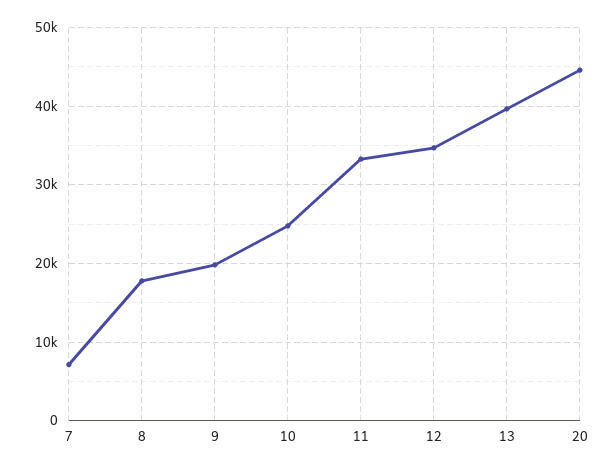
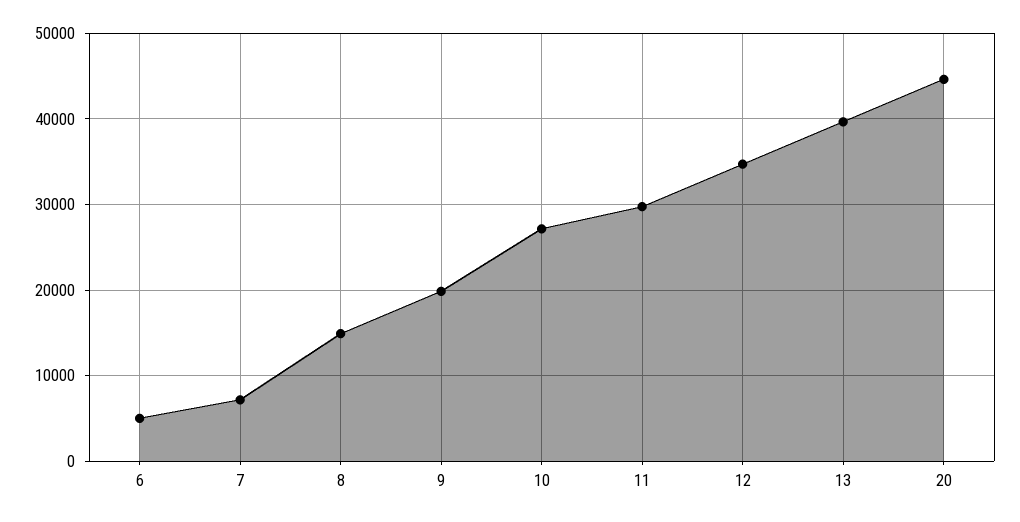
8: 18000 -> 15000
10: 25000 -> 27000
11: 33000 -> 30000
6: none -> 5000

